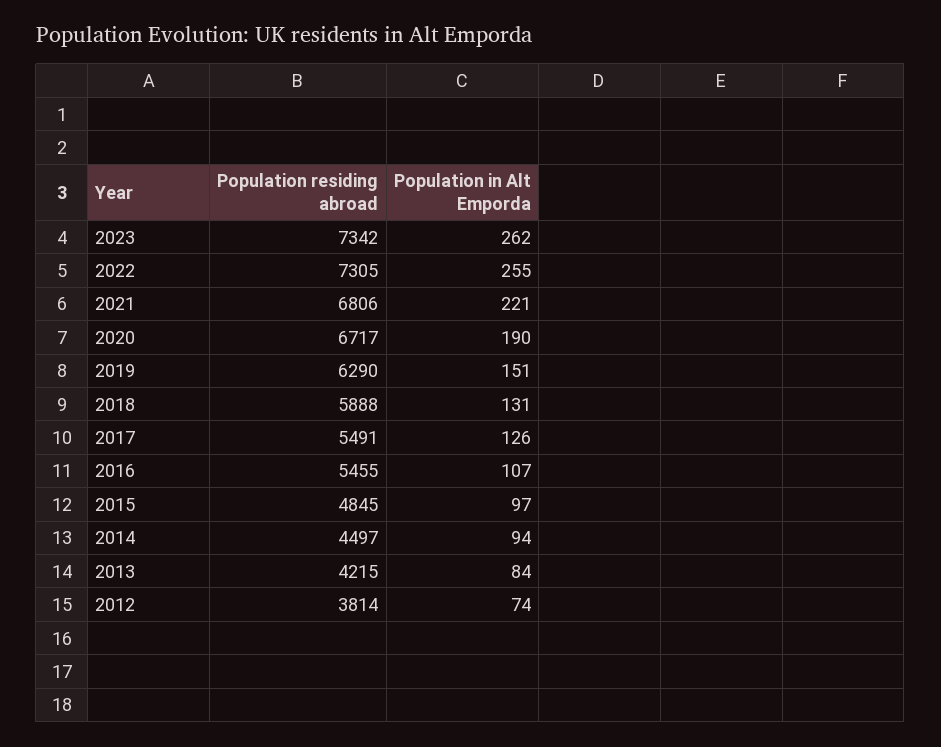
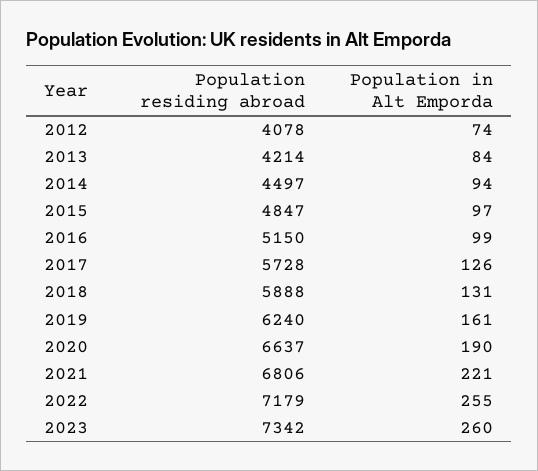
Population in Alt Emporda, 2023: 262 -> 260
Population residing abroad, 2022: 7305 -> 7179
Population residing abroad, 2020: 6717 -> 6637
Population residing abroad, 2019: 6290 -> 6240
Population in Alt Emporda, 2019: 151 -> 161
Population residing abroad, 2017: 5491 -> 5728
Population residing abroad, 2016: 5455 -> 5150
Population in Alt Emporda, 2016: 107 -> 99
Population residing abroad, 2015: 4845 -> 4847
Population residing abroad, 2013: 4215 -> 4214
Population residing abroad, 2012: 3814 -> 4078

